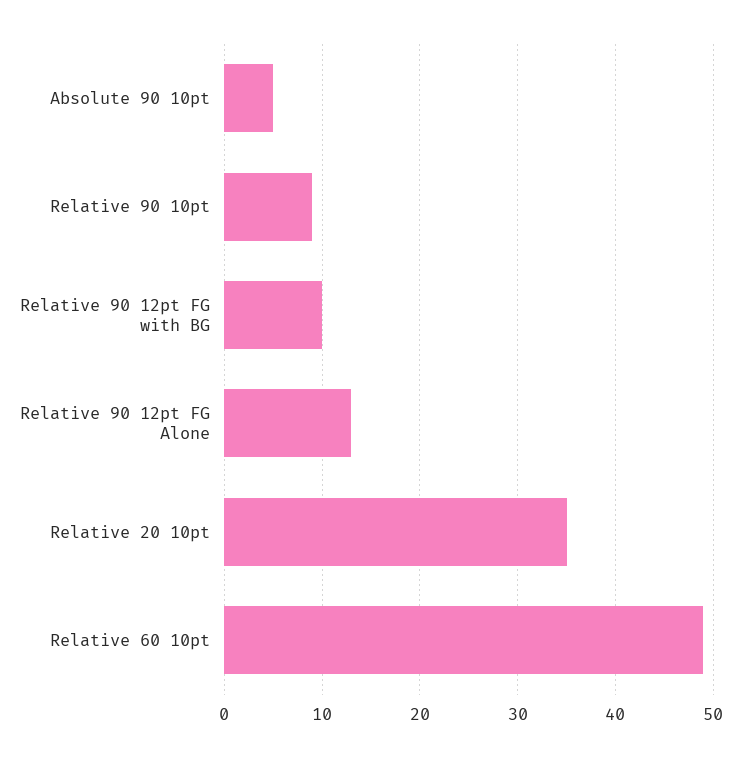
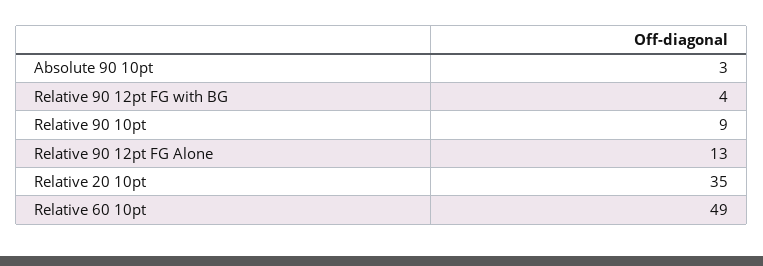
Absolute 90 10pt: 5 -> 3
Relative 90 12pt FG with BG: 10 -> 4

